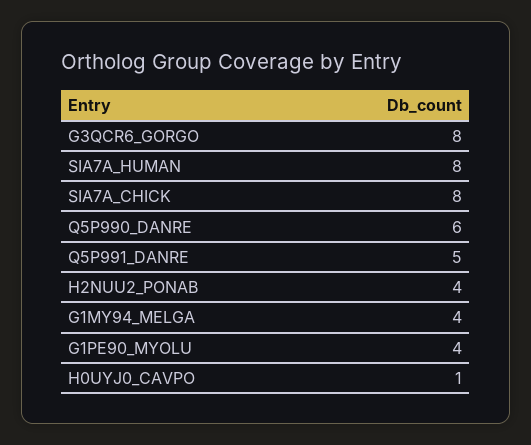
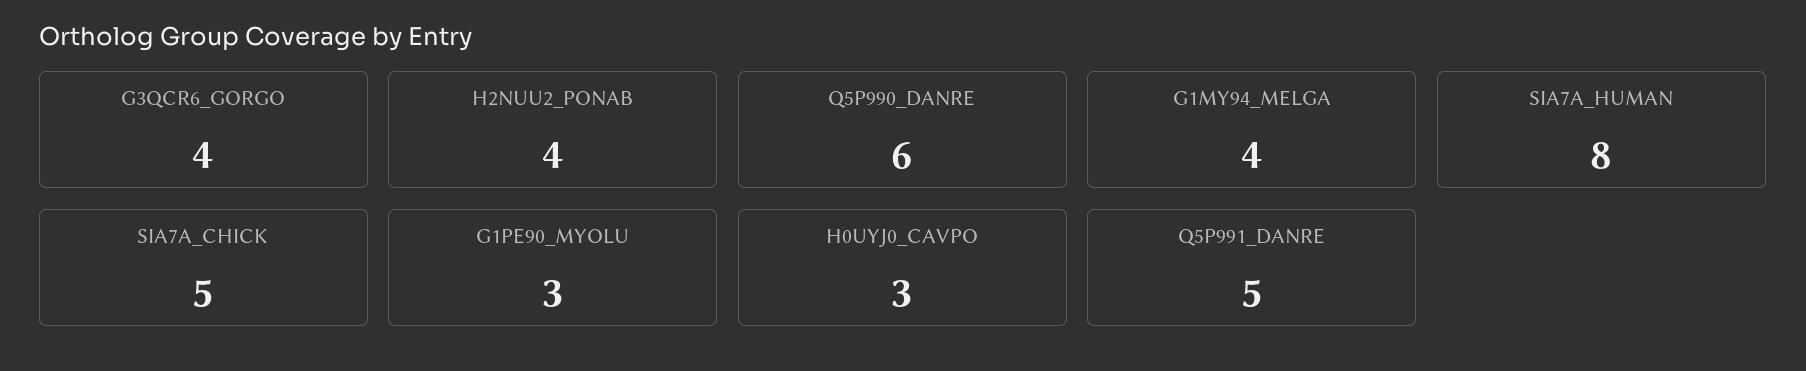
G3QCR6_GORGO: 8 -> 4
SIA7A_CHICK: 8 -> 5
G1PE90_MYOLU: 4 -> 3
H0UYJ0_CAVPO: 1 -> 3

